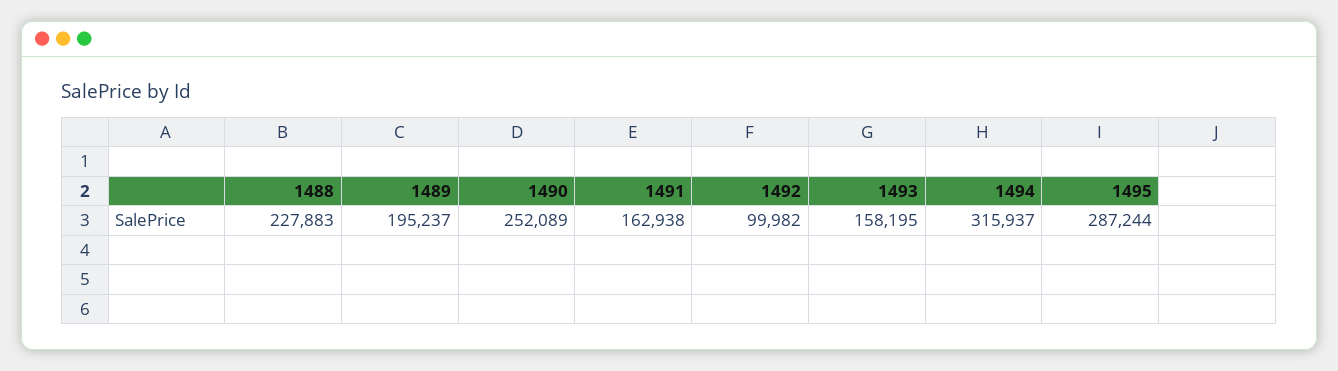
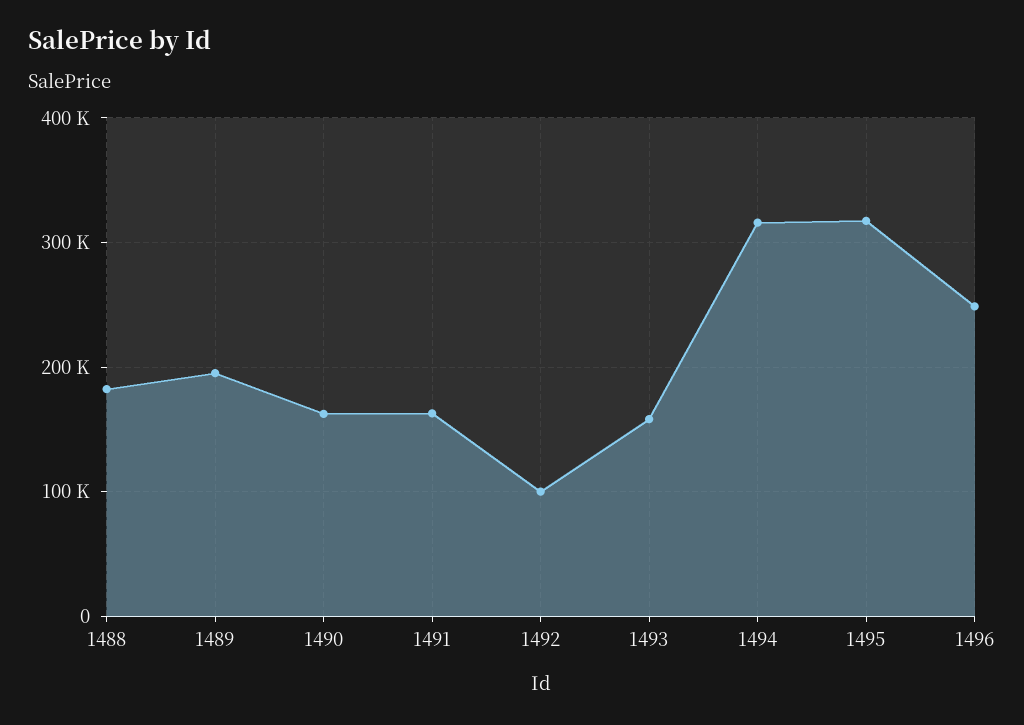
1488: 227883 -> 180000
1490: 252089 -> 160000
1495: 287244 -> 320000
1496: none -> 250000

